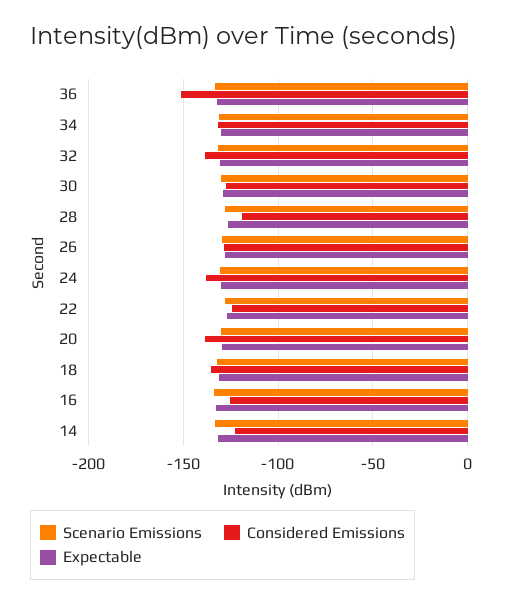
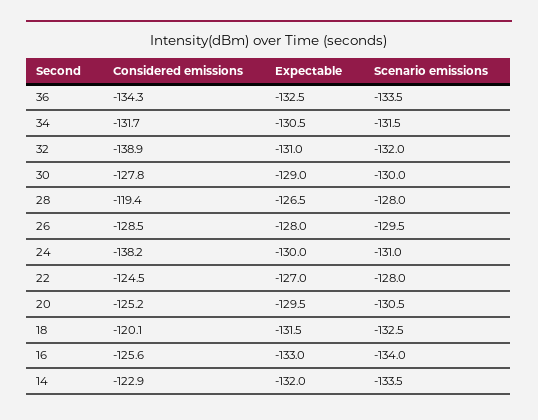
Considered Emissions, 36: -150 -> -134.3
Considered Emissions, 20: -140 -> -125.2
Considered Emissions, 18: -135 -> -120.1

